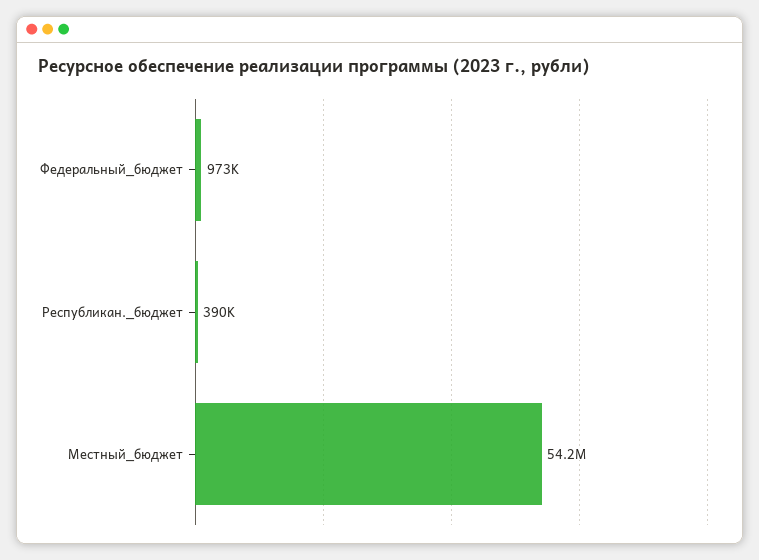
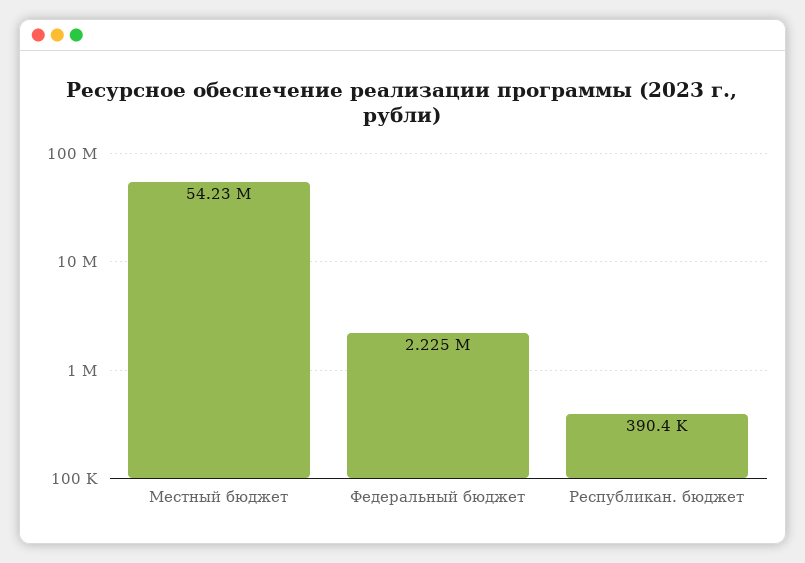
Федеральный_бюджет: 973000 -> 2225000

